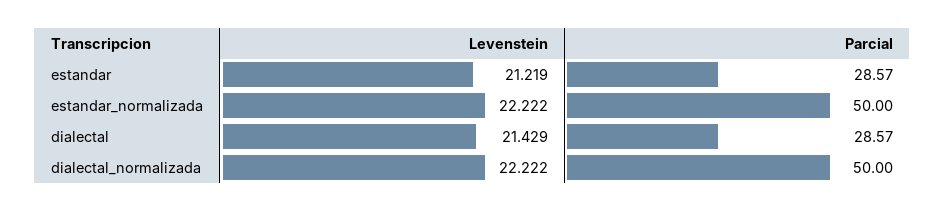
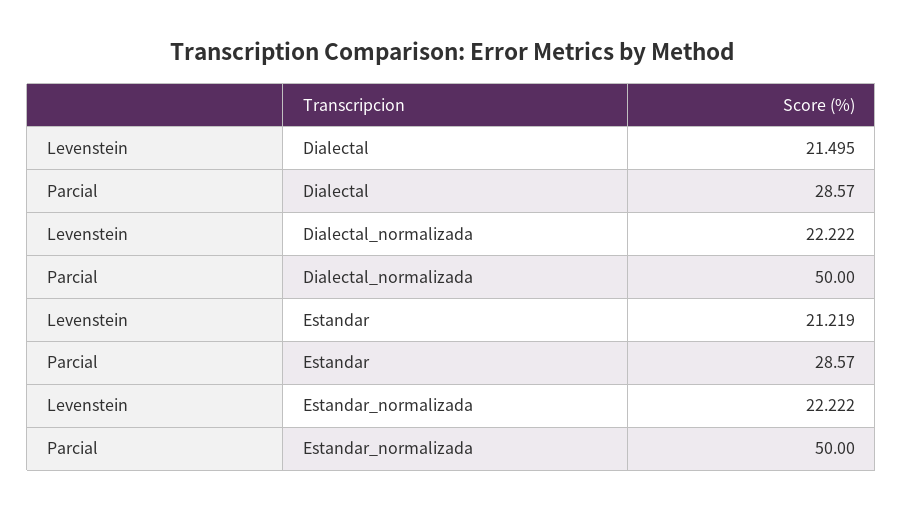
Levenstein, dialectal: 21.429 -> 21.495

